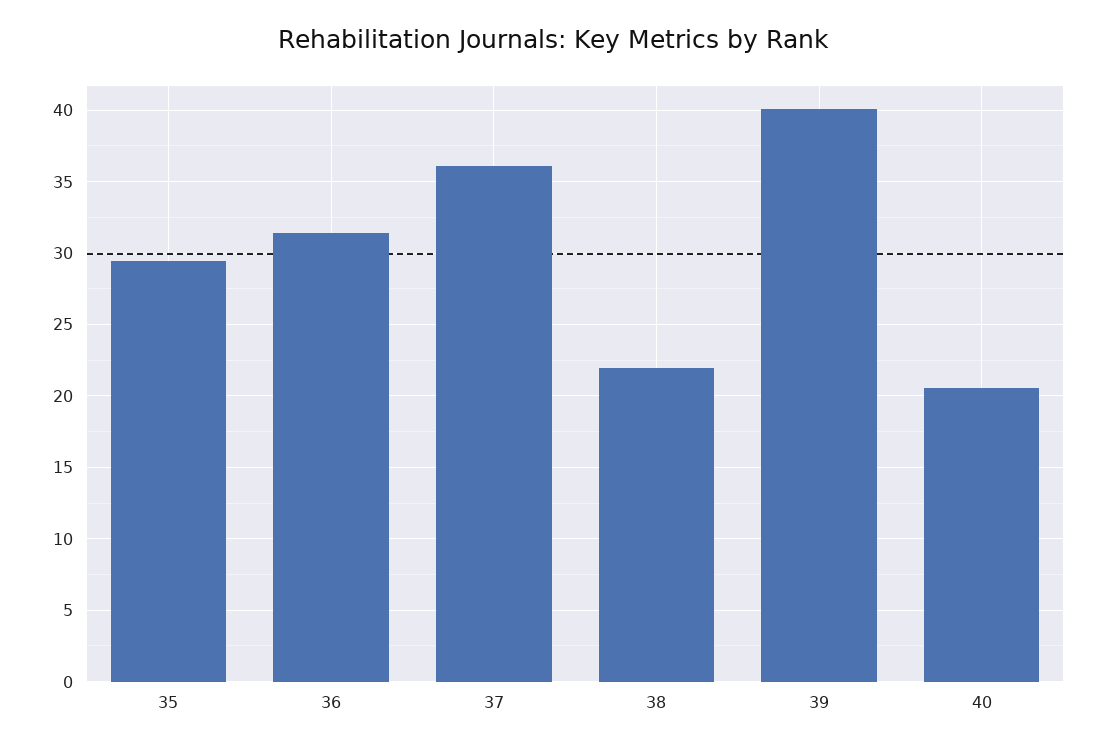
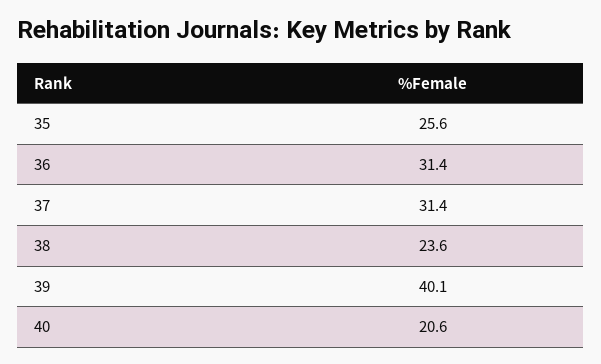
35: 29.5 -> 25.6
37: 36 -> 31.4
38: 22 -> 23.6

